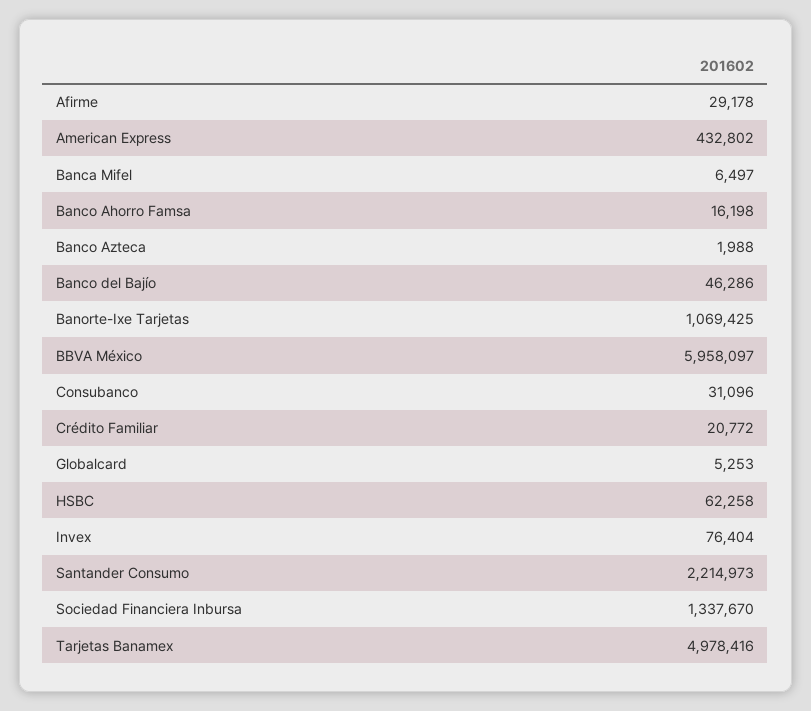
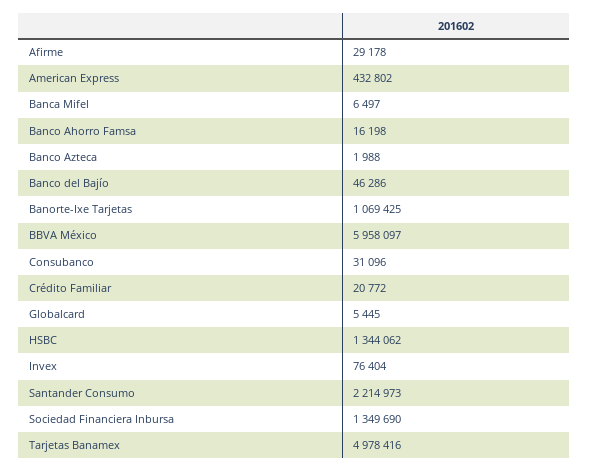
Globalcard: 5253 -> 5445
HSBC: 62258 -> 1344062
Sociedad Financiera Inbursa: 1337670 -> 1349690

